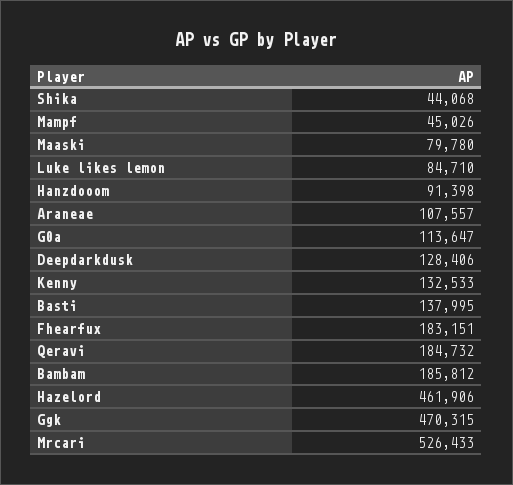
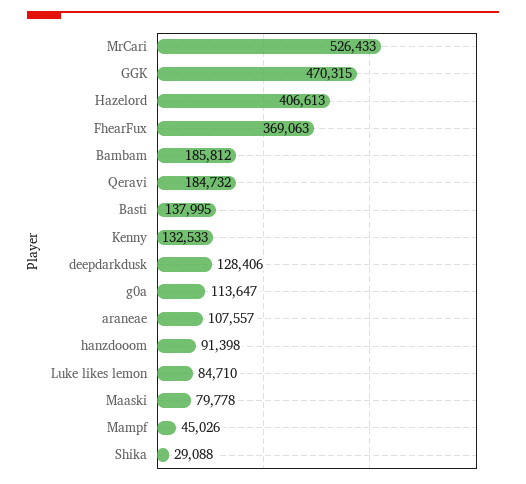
Shika: 44068 -> 29088
Maaski: 79780 -> 79778
Fhearfux: 183151 -> 369063
Hazelord: 461906 -> 406613

